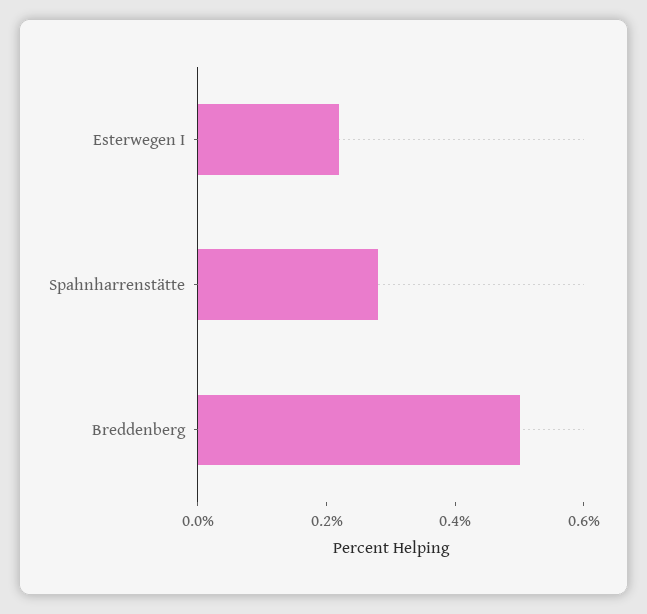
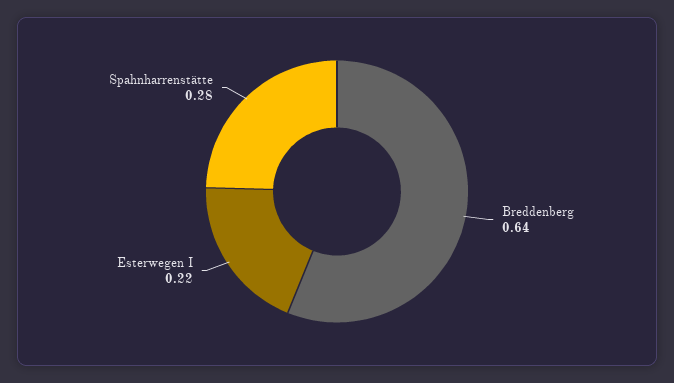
Breddenberg: 0.5 -> 0.64

